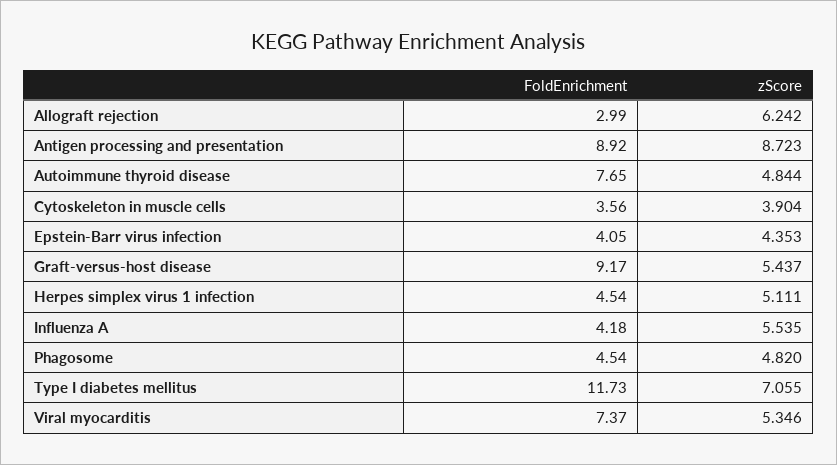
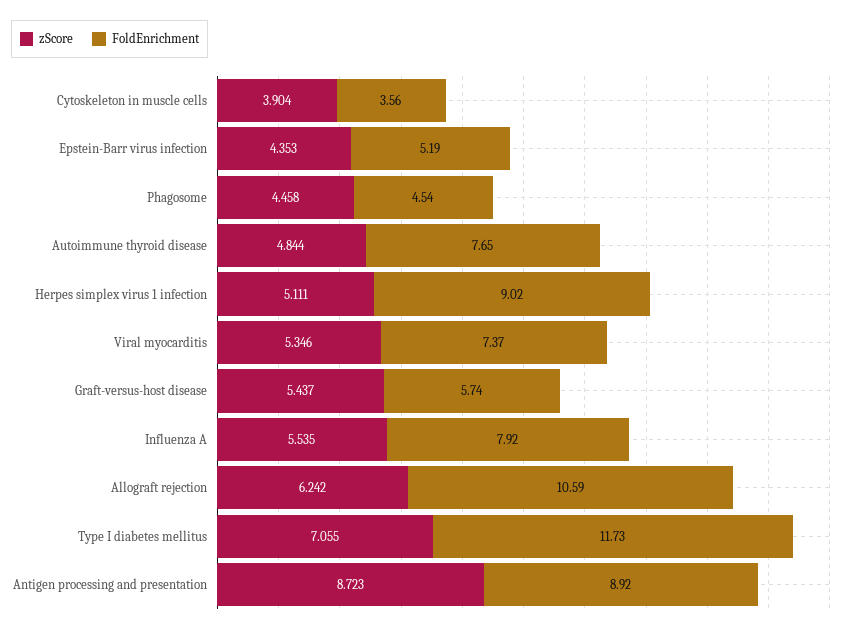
FoldEnrichment, Allograft rejection: 2.99 -> 10.59
FoldEnrichment, Epstein-Barr virus infection: 4.05 -> 5.19
FoldEnrichment, Graft-versus-host disease: 9.17 -> 5.74
FoldEnrichment, Herpes simplex virus 1 infection: 4.54 -> 9.02
FoldEnrichment, Influenza A: 4.18 -> 7.92
zScore, Phagosome: 4.82 -> 4.458

